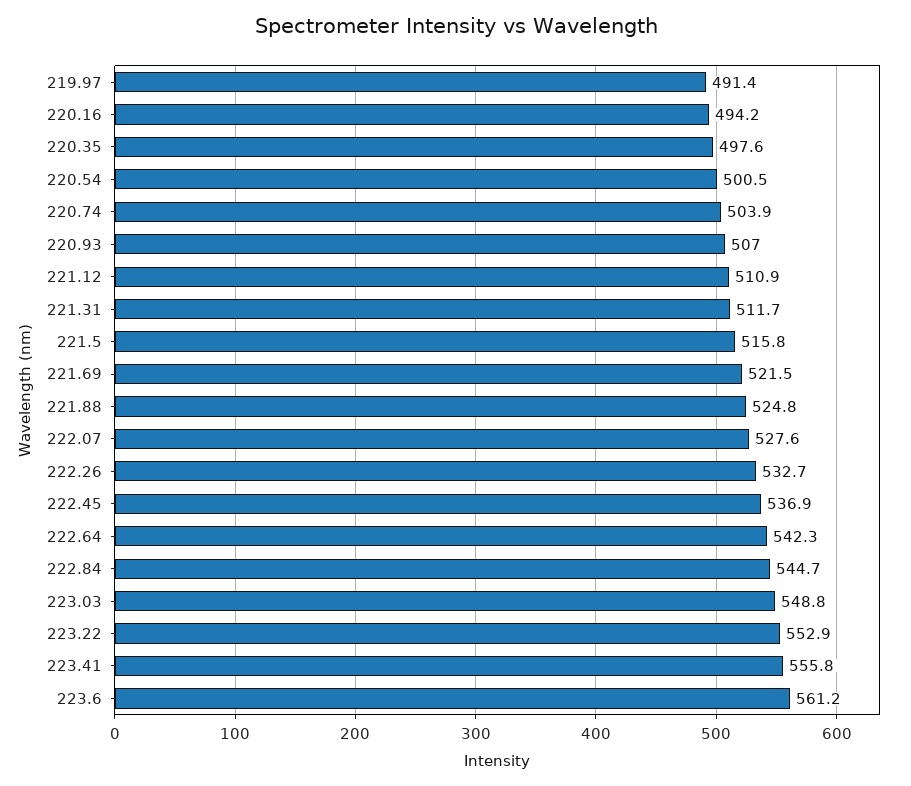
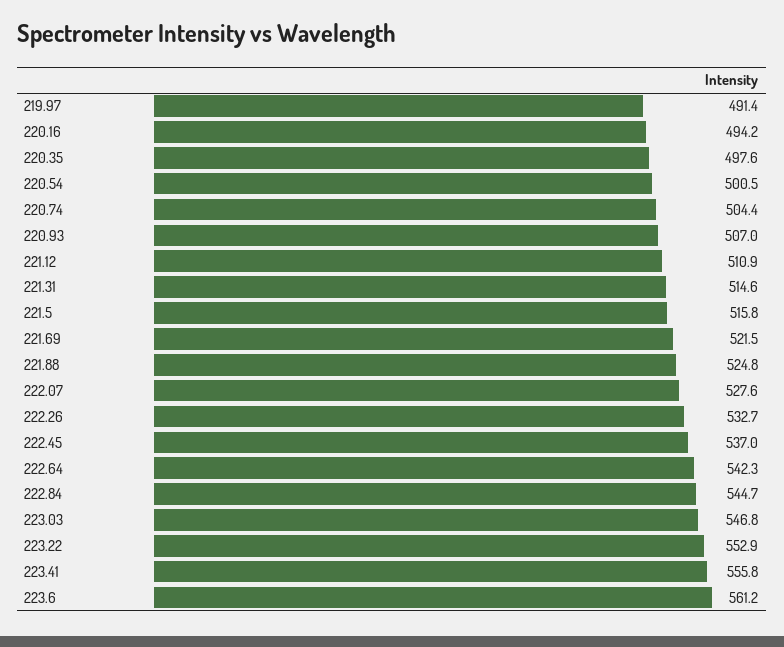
220.74: 503.9 -> 504.4
221.31: 511.7 -> 514.6
222.45: 536.9 -> 537
223.03: 548.8 -> 546.8

